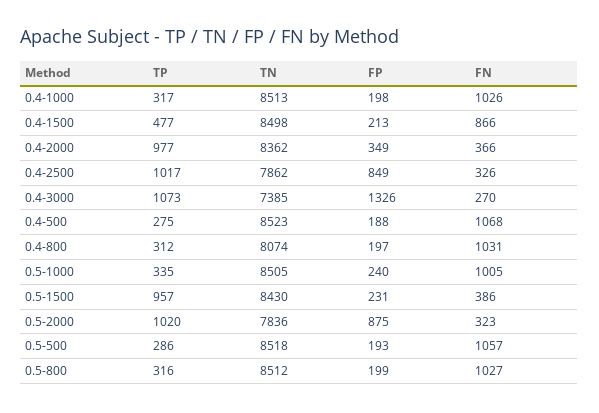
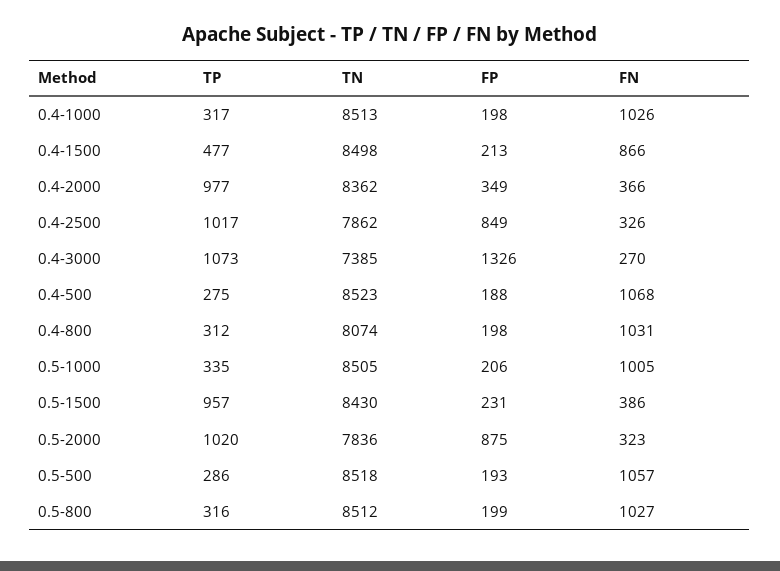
FP, 0.4-800: 197 -> 198
FP, 0.5-1000: 240 -> 206

